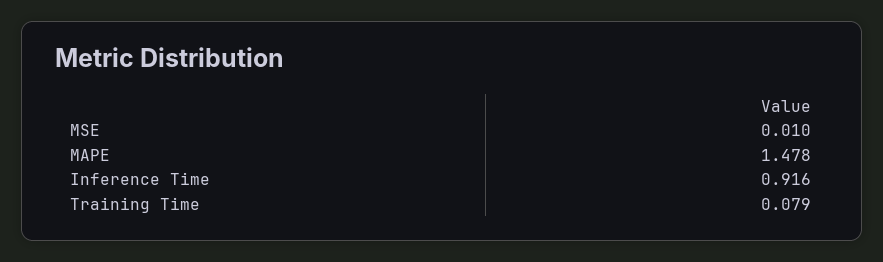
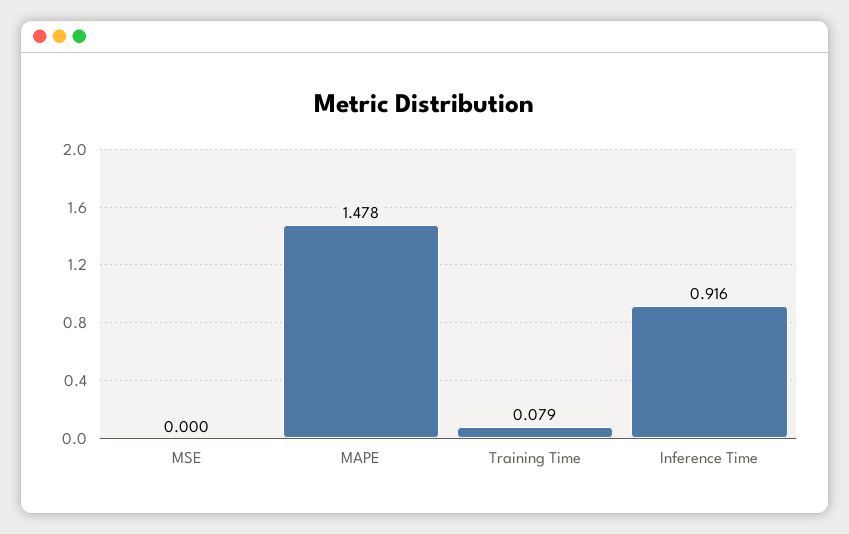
MSE: 0.01 -> 0

